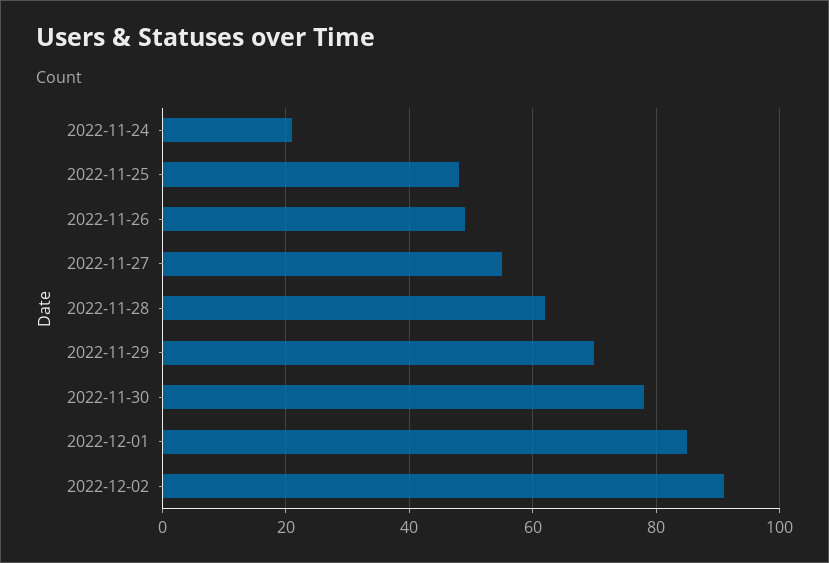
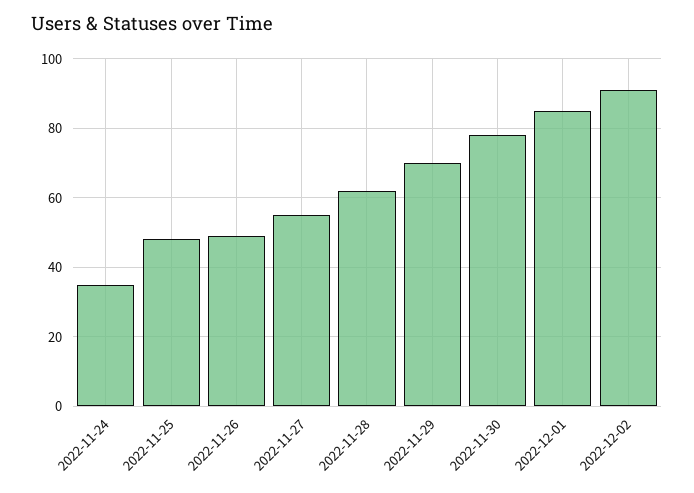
2022-11-24: 20 -> 35

